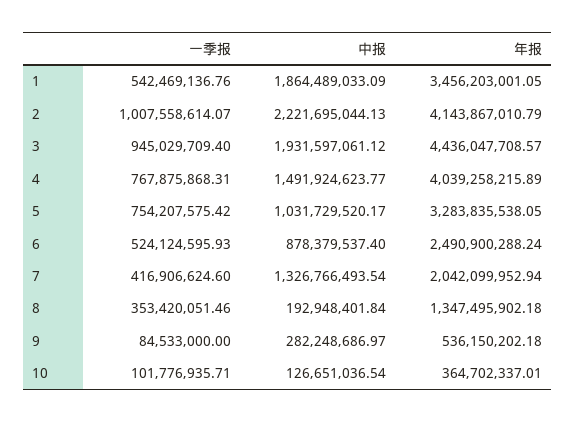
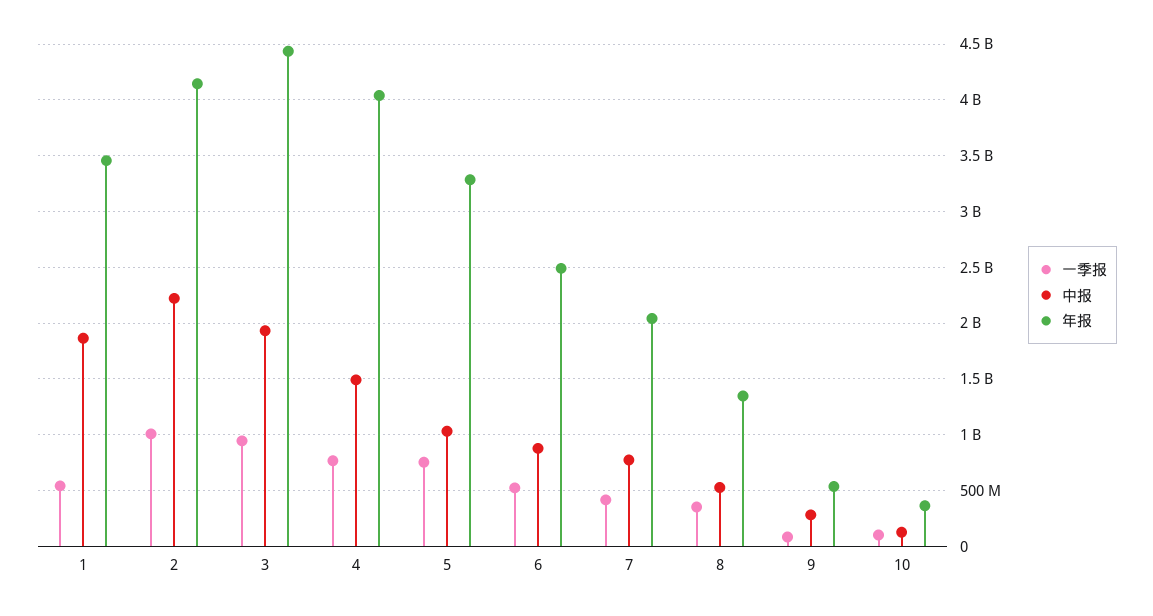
中报, 7: 1326766493.54 -> 800000000
中报, 8: 192948401.84 -> 500000000

